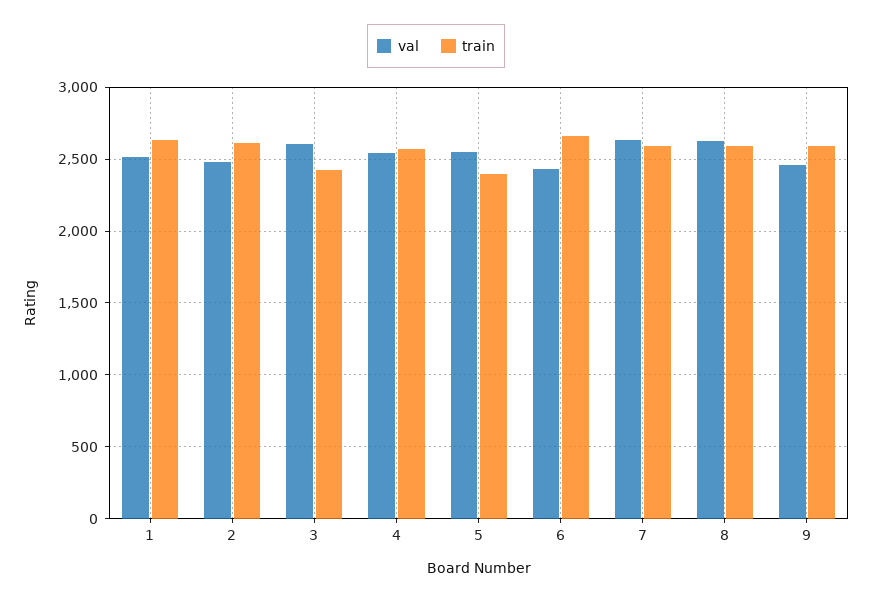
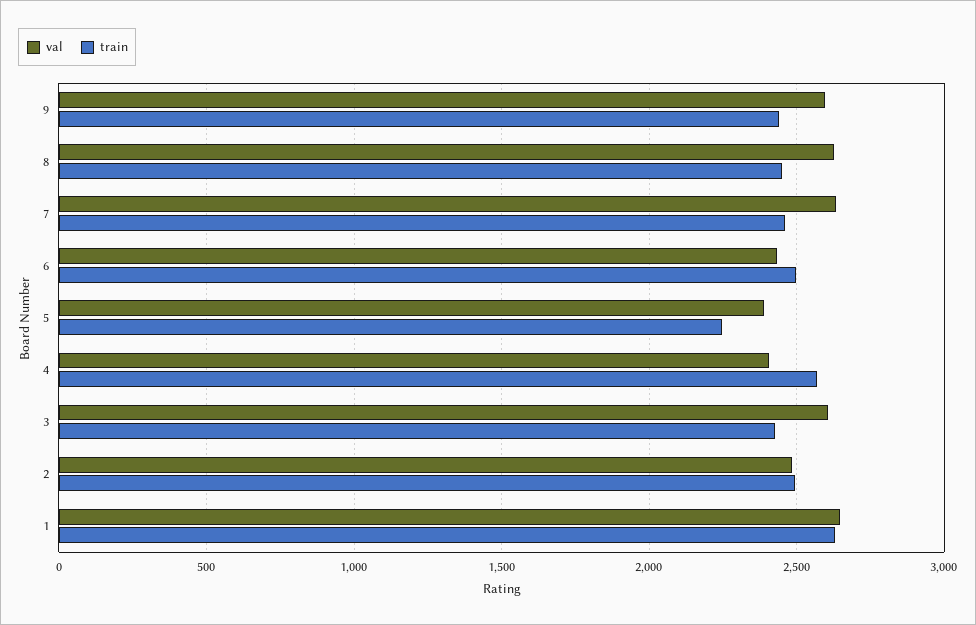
val, 1: 2500 -> 2650
train, 2: 2600 -> 2500
val, 4: 2550 -> 2400
val, 5: 2550 -> 2400
train, 5: 2400 -> 2250
train, 6: 2650 -> 2500
train, 7: 2600 -> 2450
train, 8: 2600 -> 2450
val, 9: 2450 -> 2600
train, 9: 2600 -> 2450

